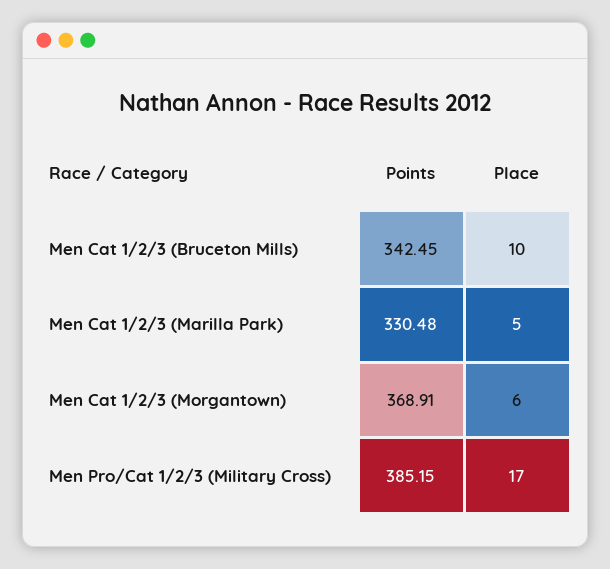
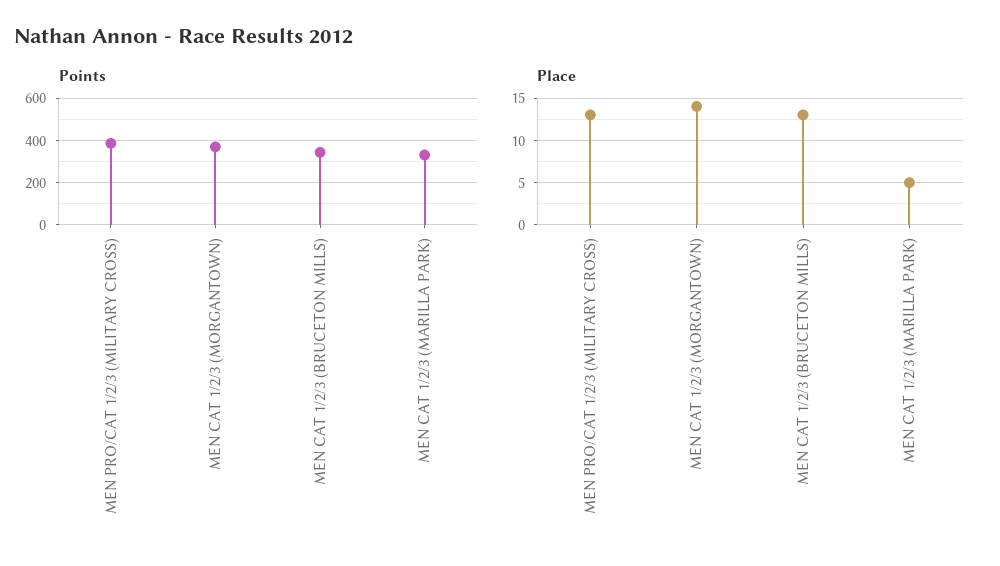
Place, Men Cat 1/2/3 (Bruceton Mills): 10 -> 13
Place, Men Cat 1/2/3 (Morgantown): 6 -> 14
Place, Men Pro/Cat 1/2/3 (Military Cross): 17 -> 13

